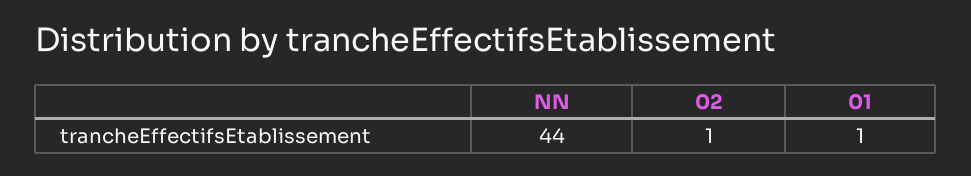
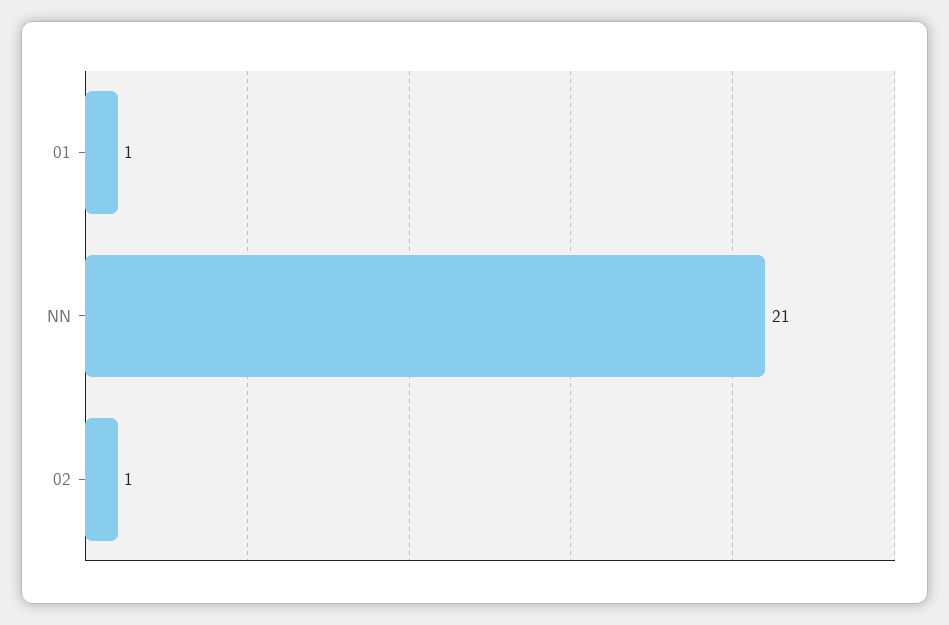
NN: 44 -> 21

